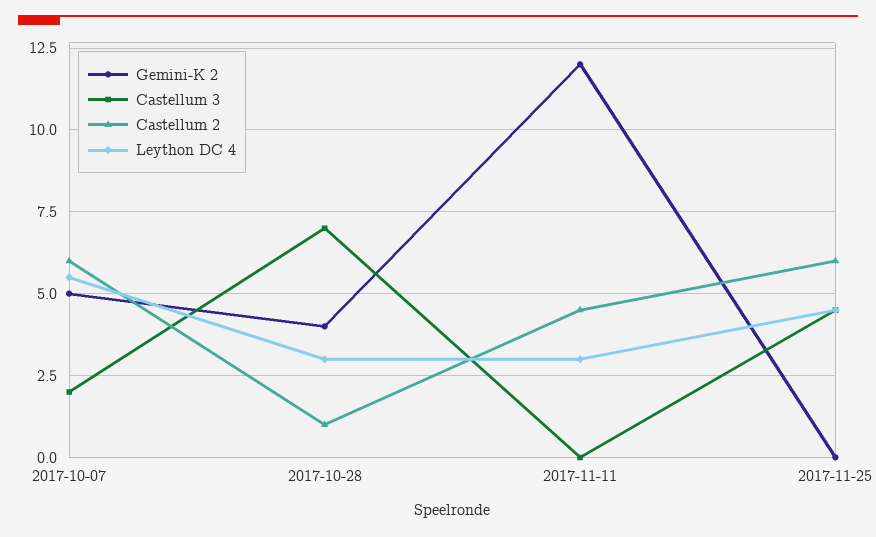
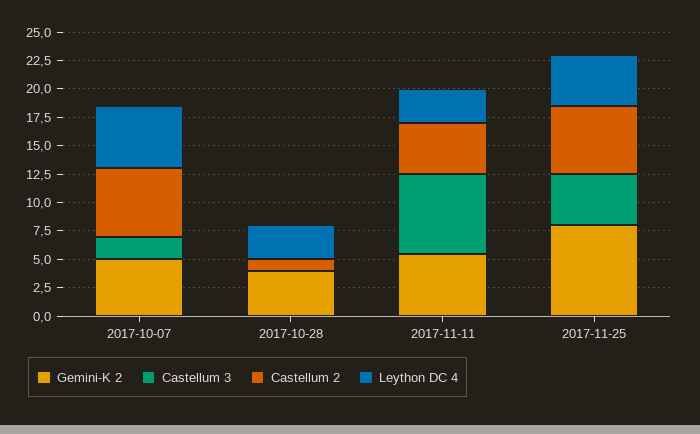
Castellum 3, 2017-10-28: 7 -> 0
Gemini-K 2, 2017-11-11: 12 -> 5
Castellum 3, 2017-11-11: 0 -> 7.5
Gemini-K 2, 2017-11-25: 0 -> 7.5

